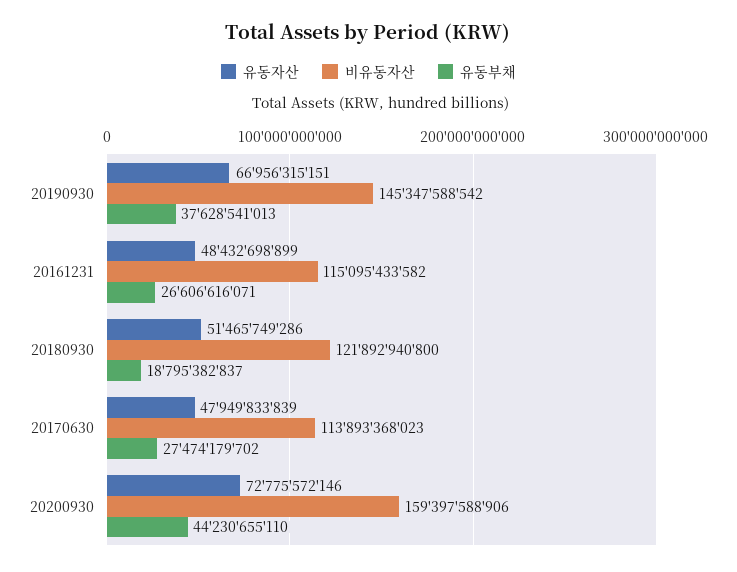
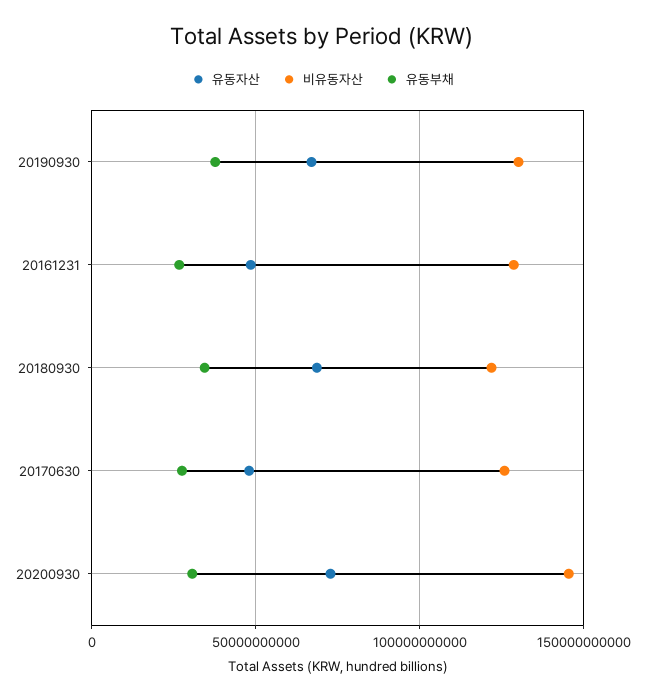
비유동자산, 20190930: 145347588542 -> 130000000000
비유동자산, 20161231: 115095433582 -> 130000000000
유동자산, 20180930: 51465749286 -> 70000000000
유동부채, 20180930: 18795382837 -> 35000000000
비유동자산, 20170630: 113893368023 -> 125000000000
비유동자산, 20200930: 159397588906 -> 145000000000
유동부채, 20200930: 44230655110 -> 30000000000

